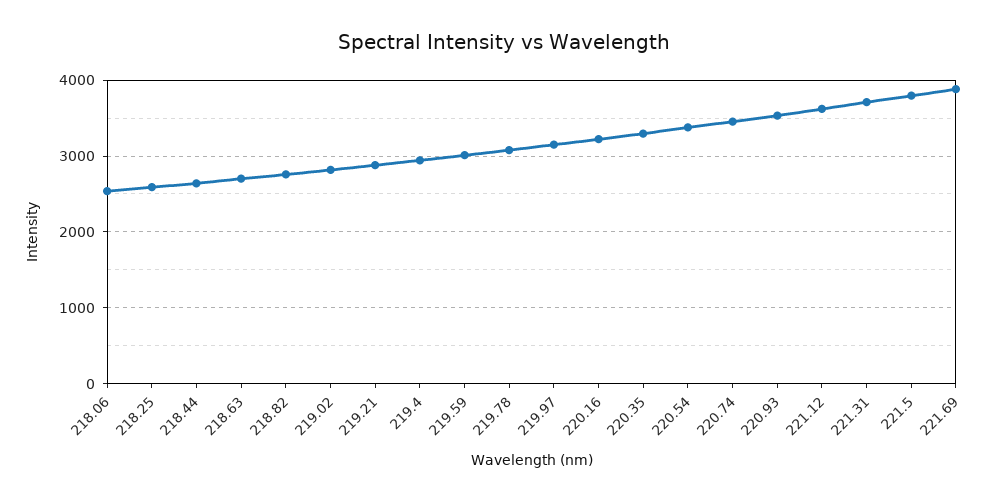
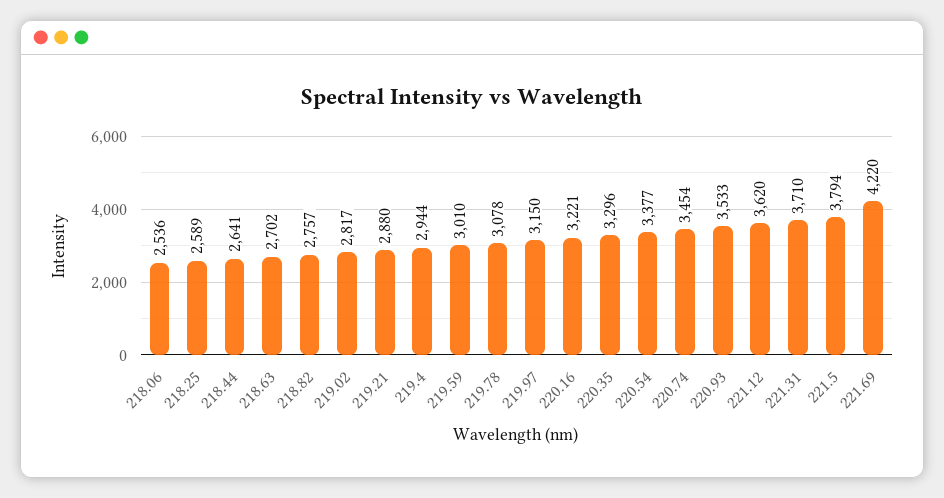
221.69: 3900 -> 4220

